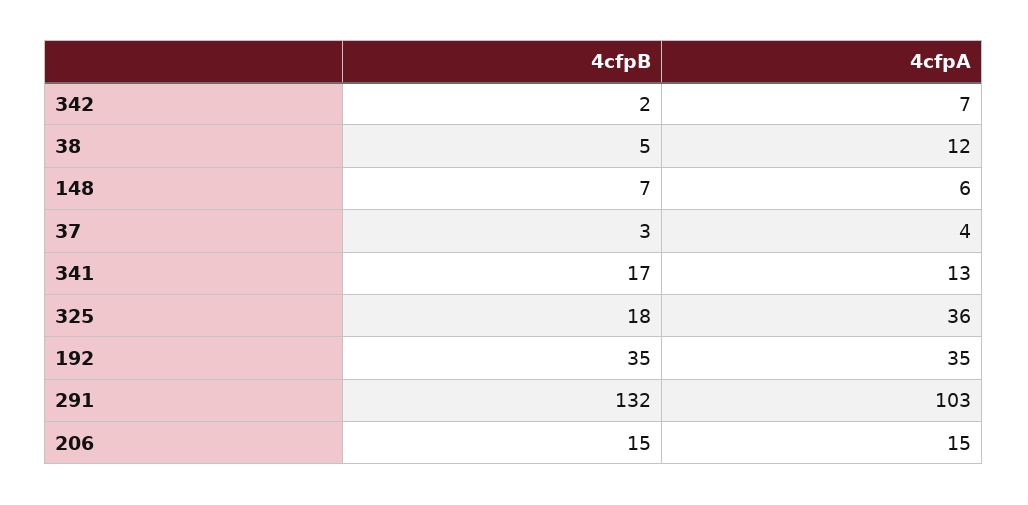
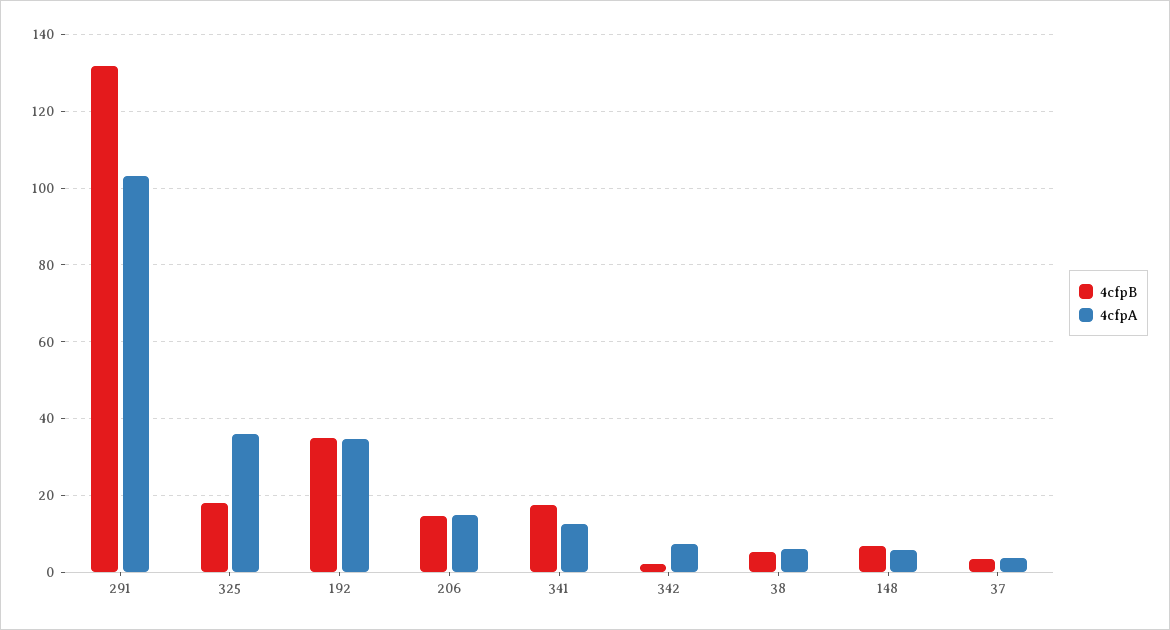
4cfpA, 38: 12 -> 6

